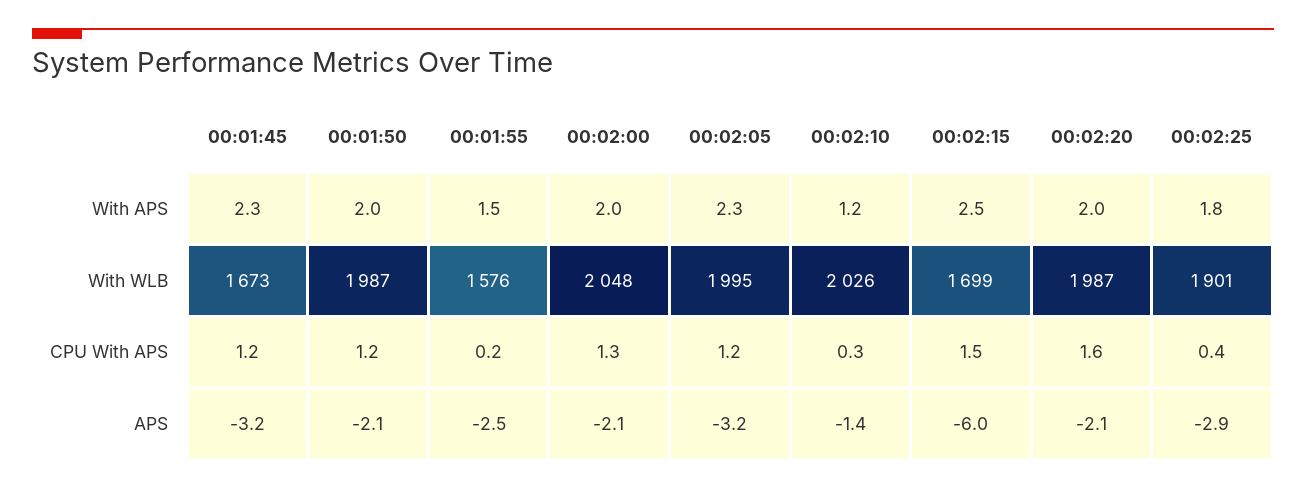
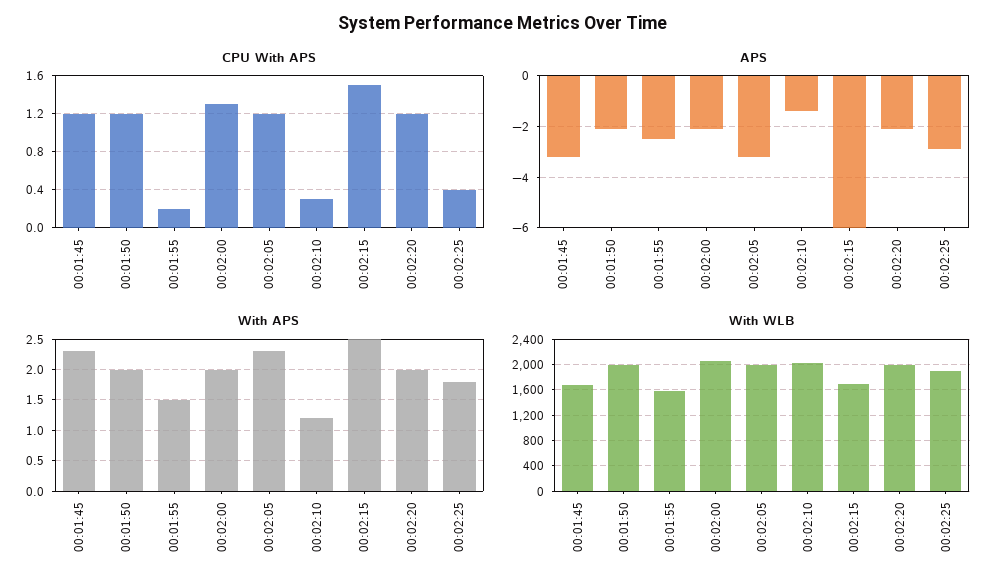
CPU With APS, 00:02:20: 1.6 -> 1.2

